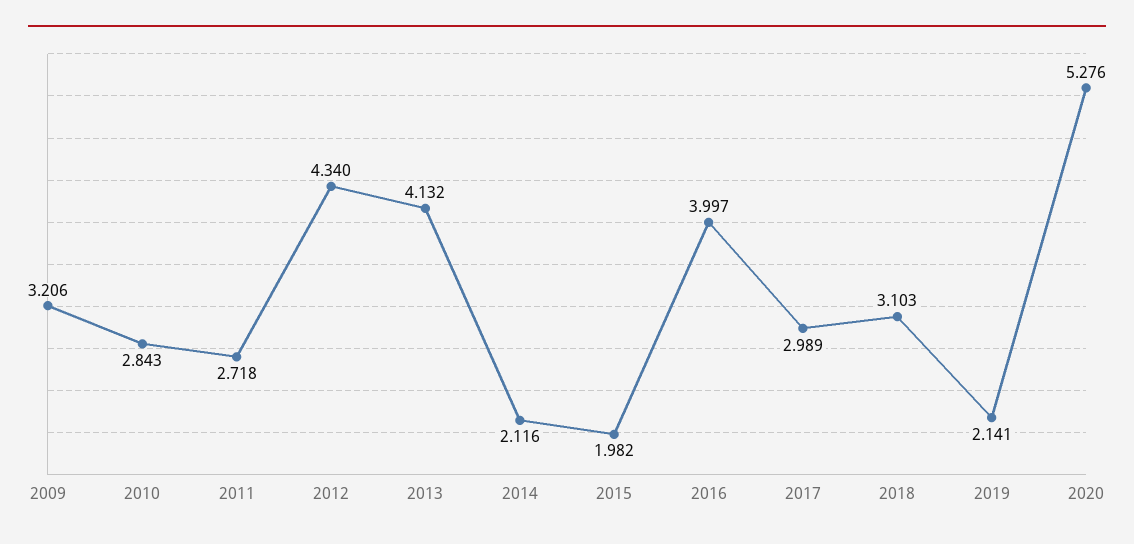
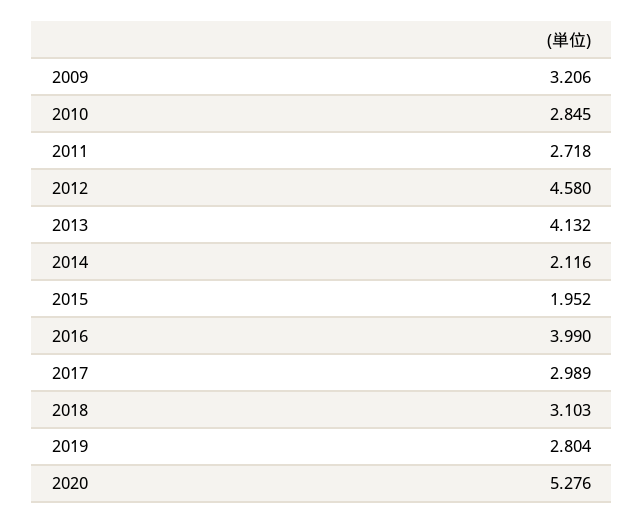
2010: 2.843 -> 2.845
2012: 4.34 -> 4.58
2015: 1.982 -> 1.952
2016: 3.997 -> 3.99
2019: 2.141 -> 2.804

